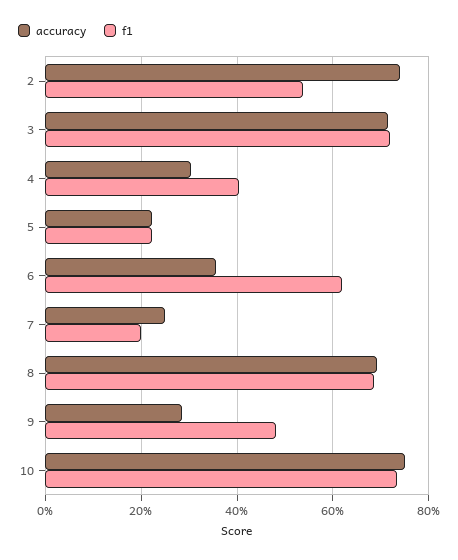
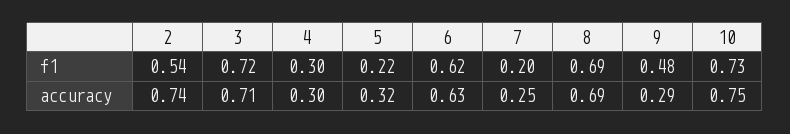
f1, 4: 0.4 -> 0.3
accuracy, 5: 0.22 -> 0.32
accuracy, 6: 0.36 -> 0.63

